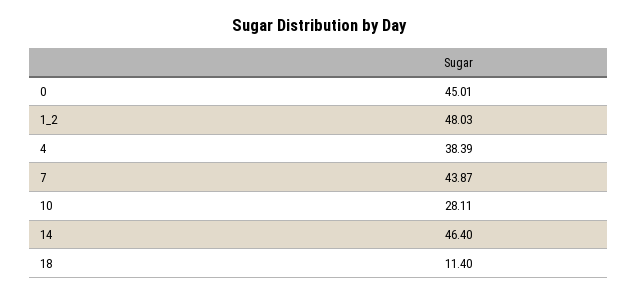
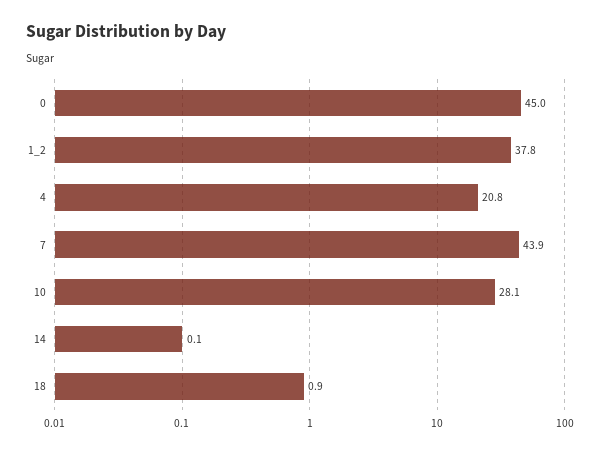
1_2: 48.03 -> 37.8
4: 38.39 -> 20.8
14: 46.4 -> 0.1
18: 11.4 -> 0.9

